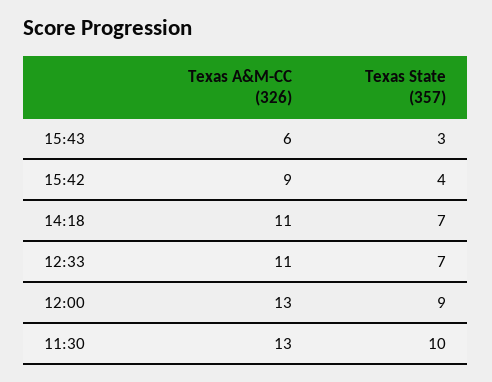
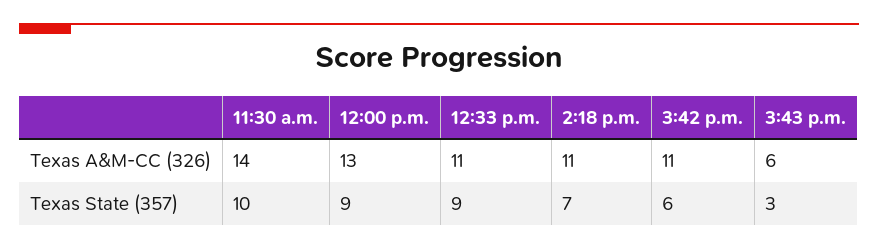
Texas A&M-CC (326), 15:42: 9 -> 11
Texas State (357), 15:42: 4 -> 6
Texas State (357), 12:33: 7 -> 9
Texas A&M-CC (326), 11:30: 13 -> 14

